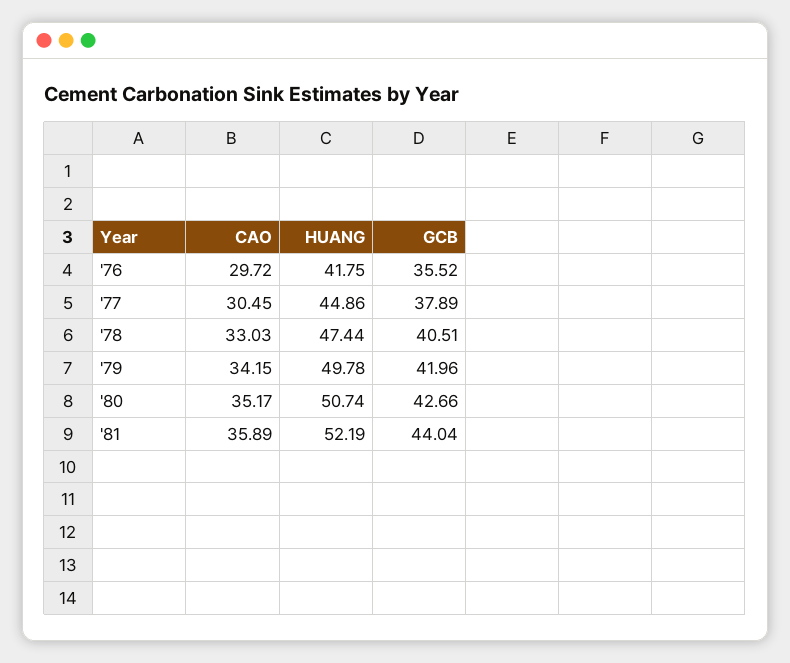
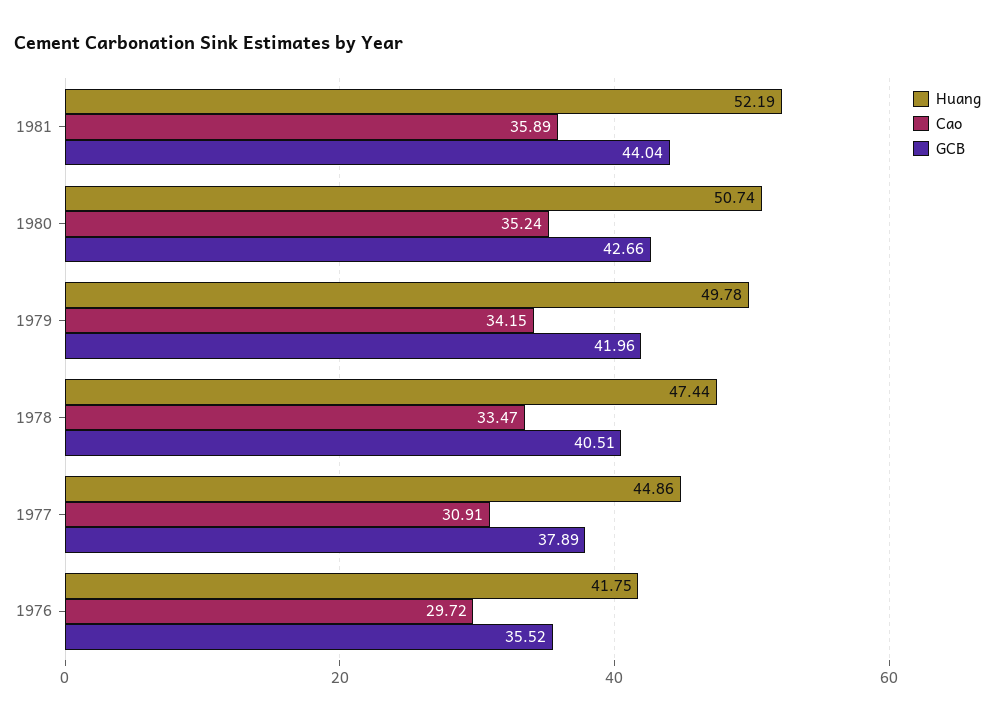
CAO, '77: 30.45 -> 30.91
CAO, '78: 33.03 -> 33.47
CAO, '80: 35.17 -> 35.24

